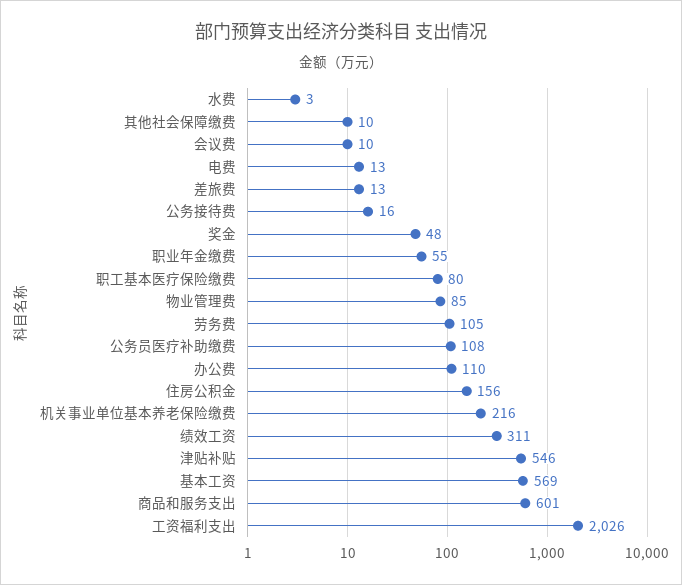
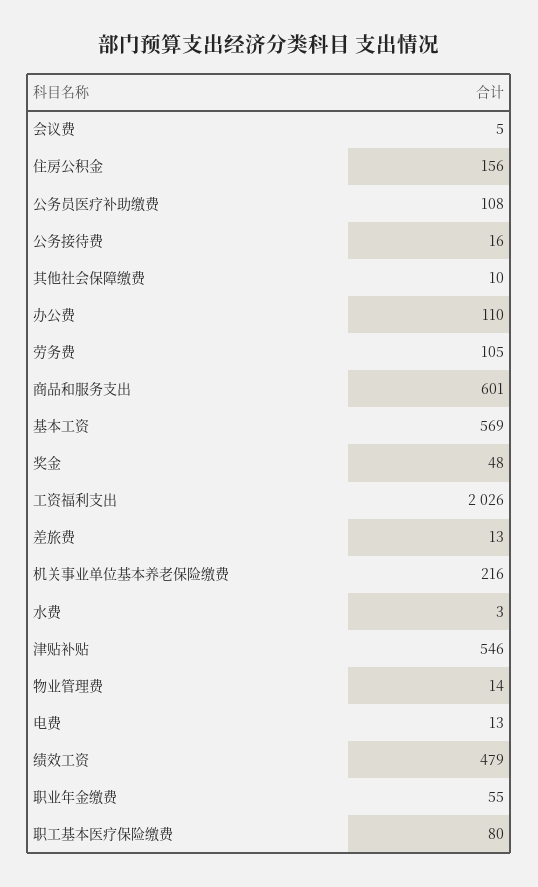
会议费: 10 -> 5
物业管理费: 85 -> 14
绩效工资: 311 -> 479

